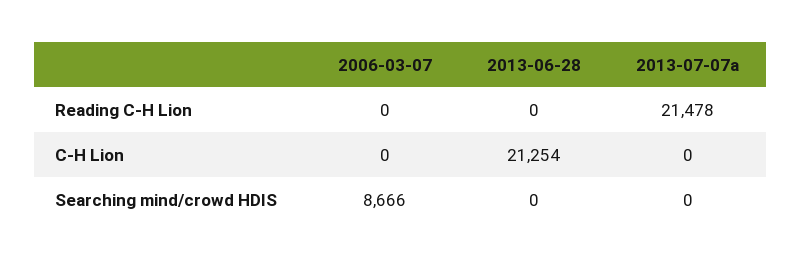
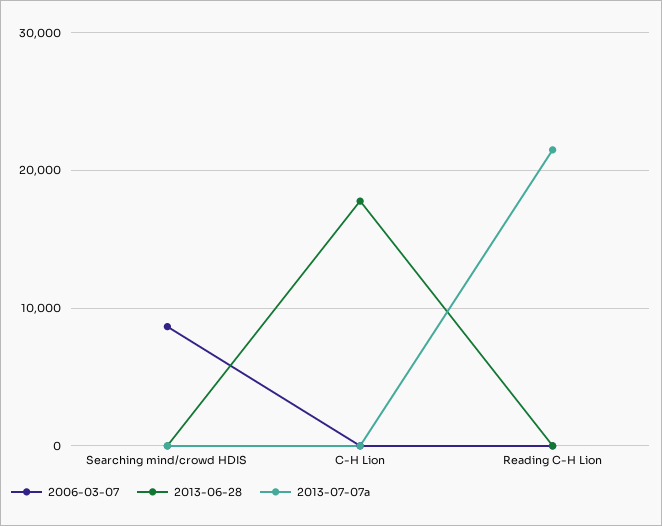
2013-06-28, C-H Lion: 21254 -> 18000

